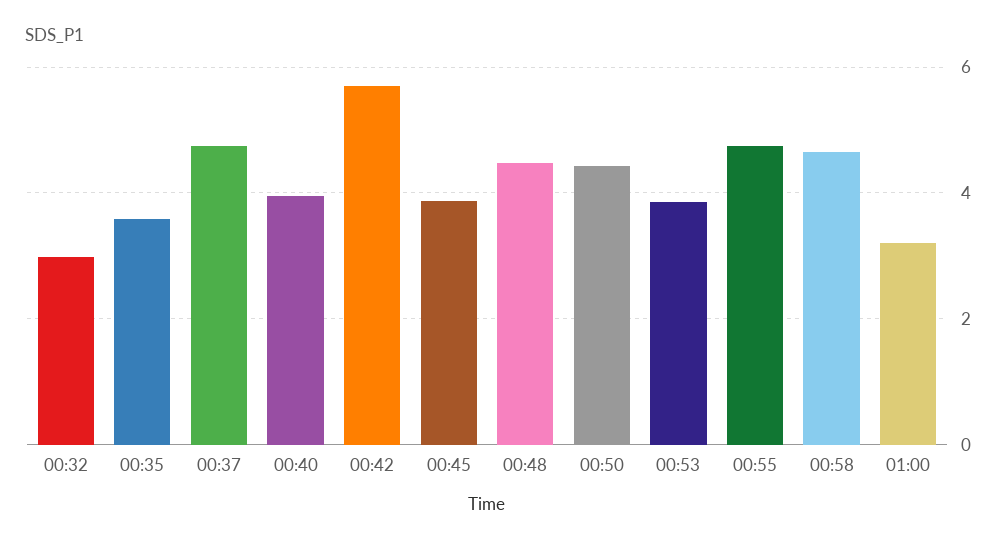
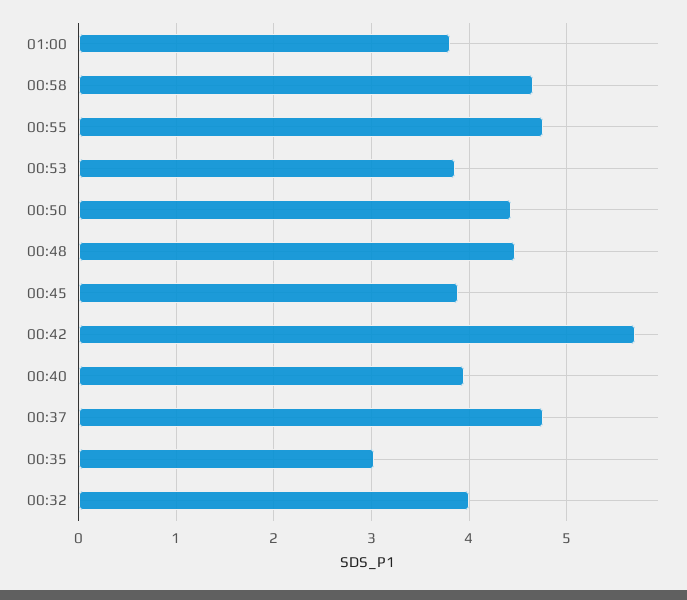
00:32: 3 -> 4
00:35: 3.6 -> 3
01:00: 3.2 -> 3.8

